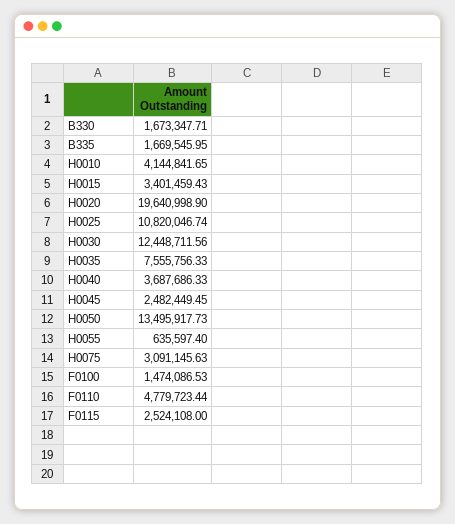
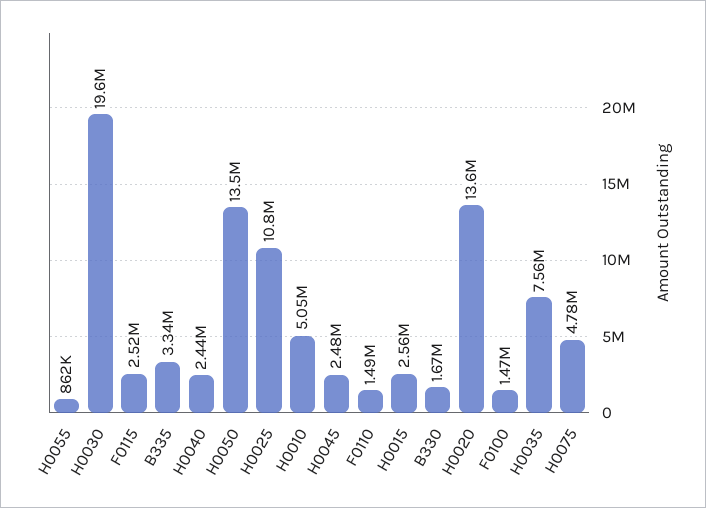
B335: 1669545.95 -> 3340000
H0010: 4144841.65 -> 5050000
H0015: 3401459.43 -> 2560000
H0020: 19640998.9 -> 13600000
H0030: 12448711.56 -> 19600000
H0040: 3687686.33 -> 2440000
H0055: 635597.4 -> 862000
H0075: 3091145.63 -> 4780000
F0110: 4779723.44 -> 1490000

